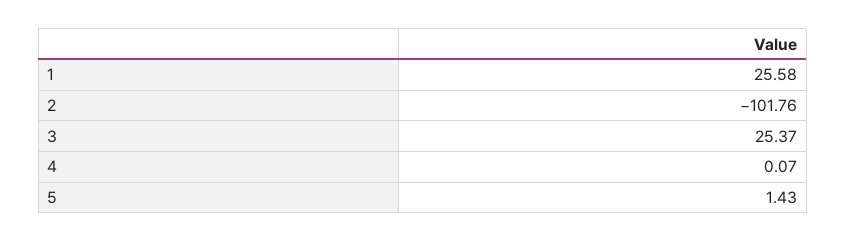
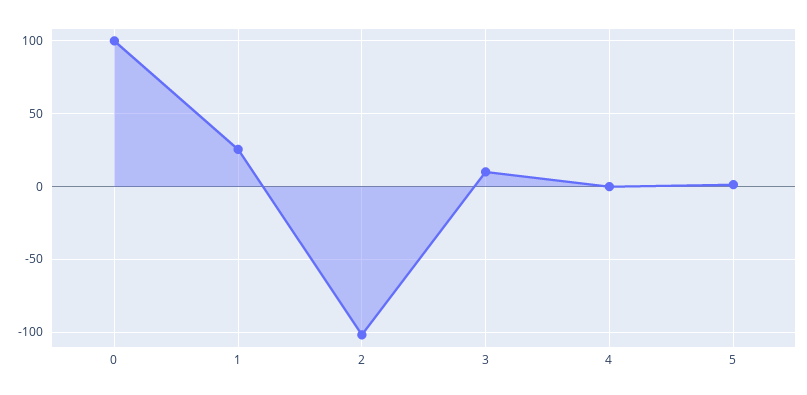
3: 25.37 -> 10
0: none -> 100

